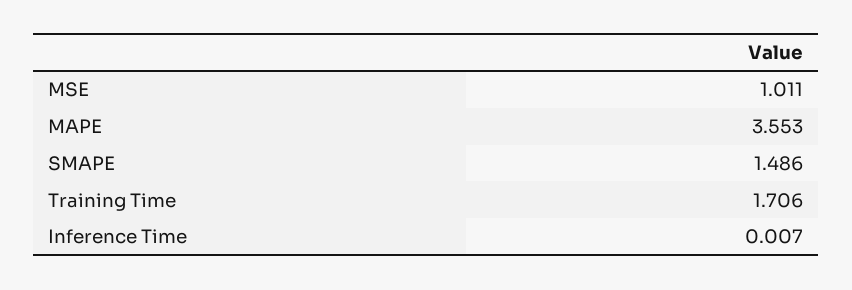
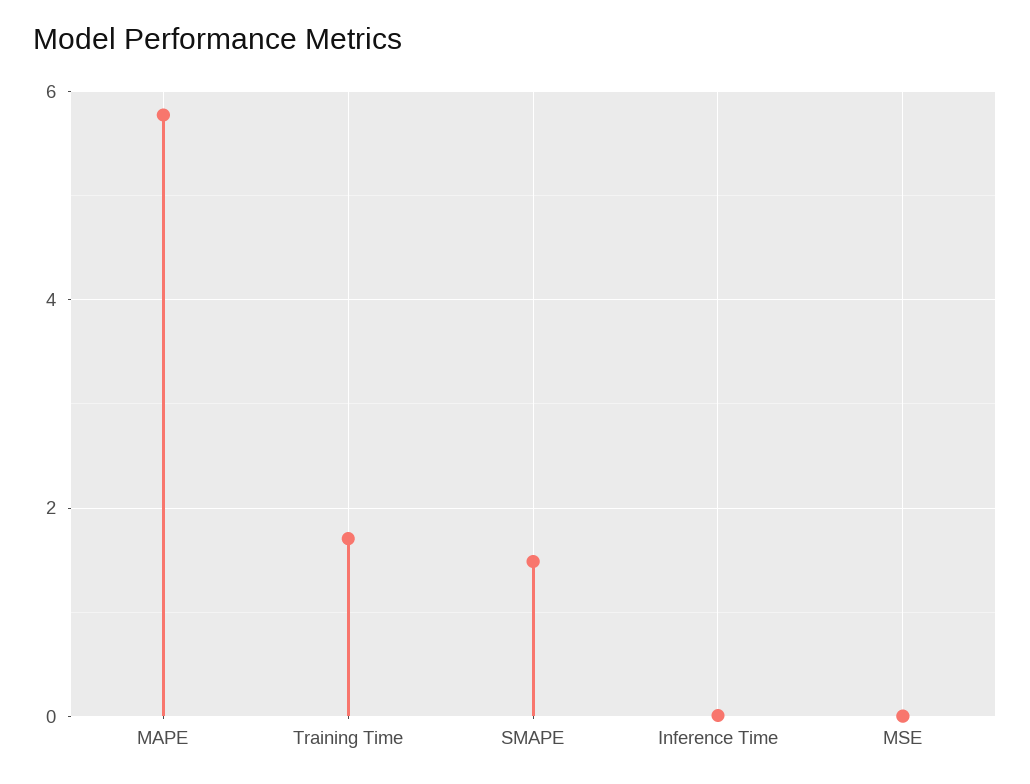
MSE: 1.011 -> 0
MAPE: 3.553 -> 5.8

